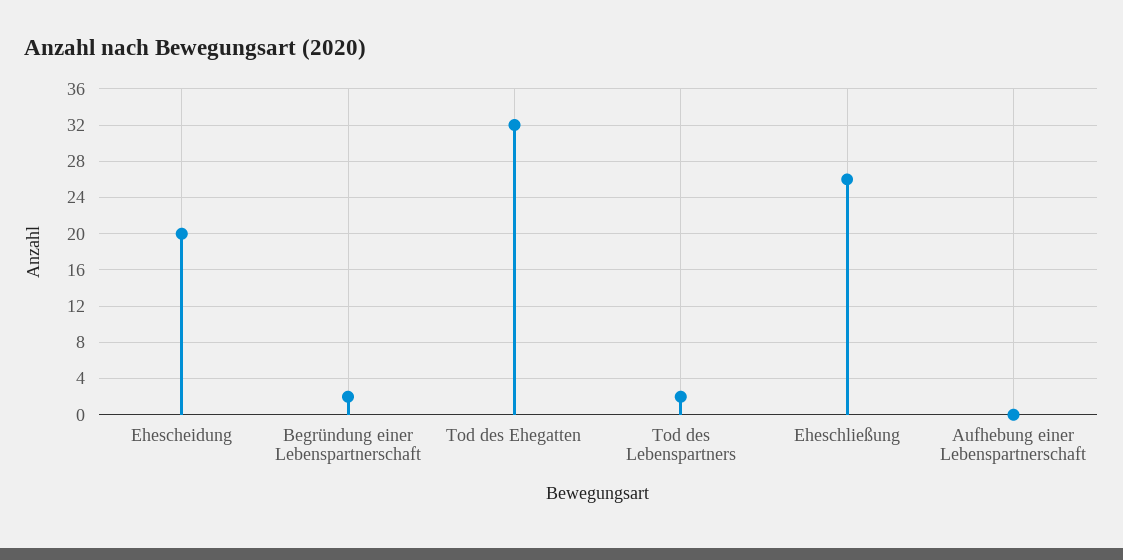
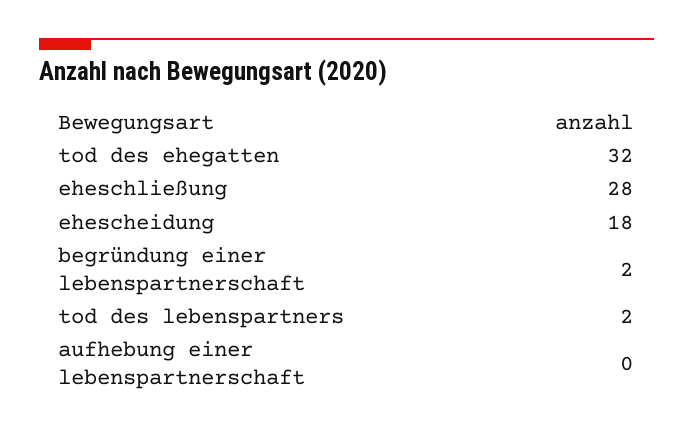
Ehescheidung: 20 -> 18
Eheschließung: 26 -> 28

